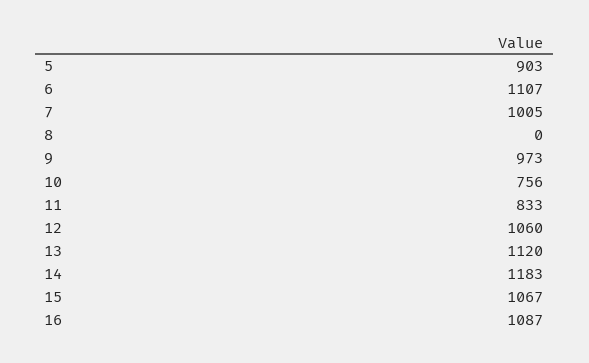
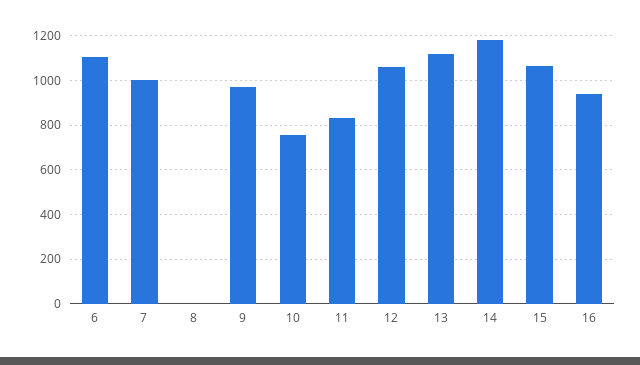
5: 903 -> none
16: 1087 -> 950

